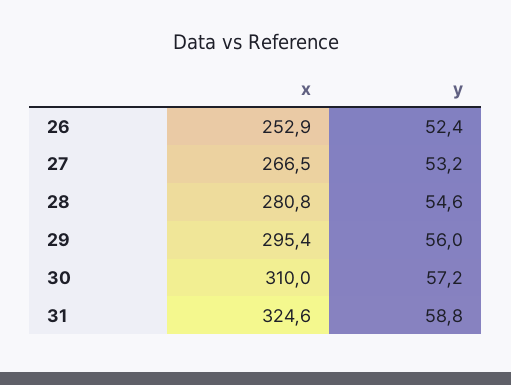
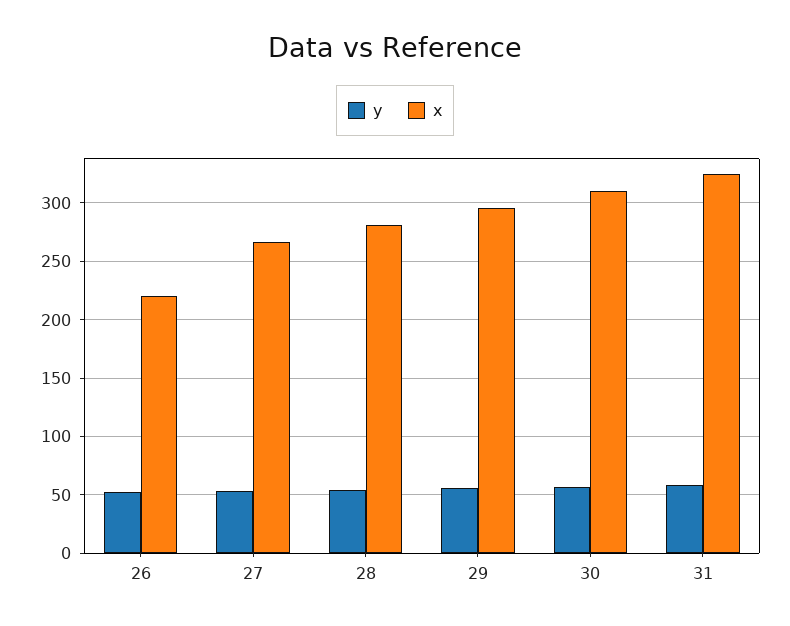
x, 26: 252.9 -> 220

